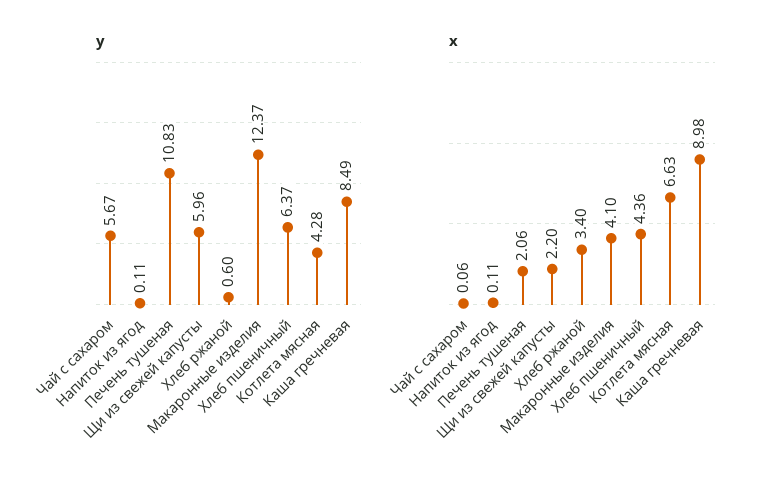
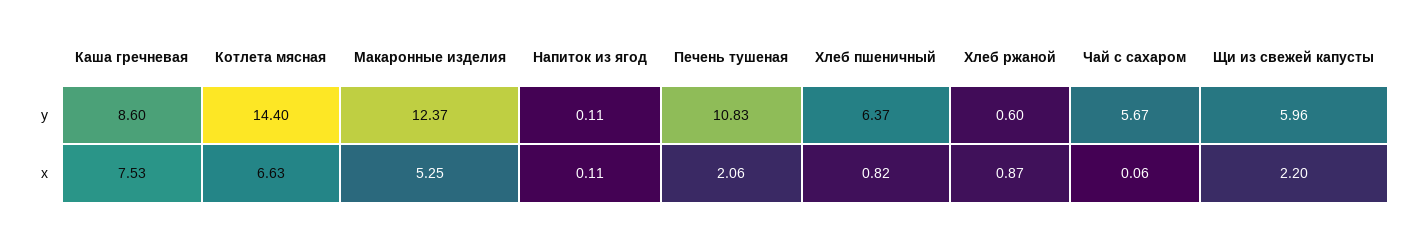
y, Котлета мясная: 4.28 -> 14.4
y, Каша гречневая: 8.49 -> 8.6
x, Хлеб ржаной: 3.4 -> 0.87
x, Макаронные изделия: 4.1 -> 5.25
x, Хлеб пшеничный: 4.36 -> 0.82
x, Каша гречневая: 8.98 -> 7.53

